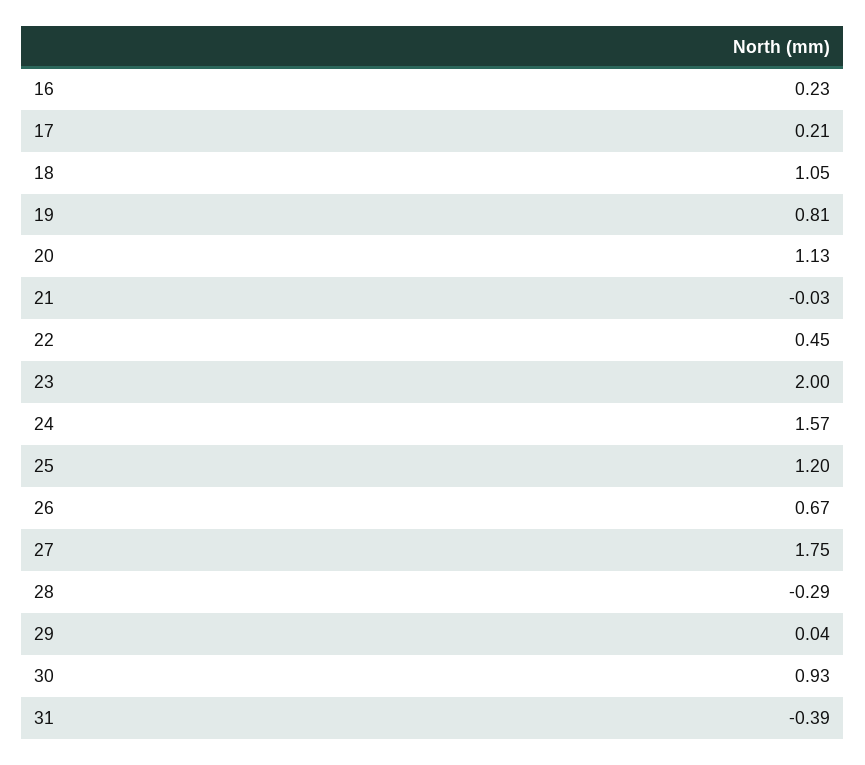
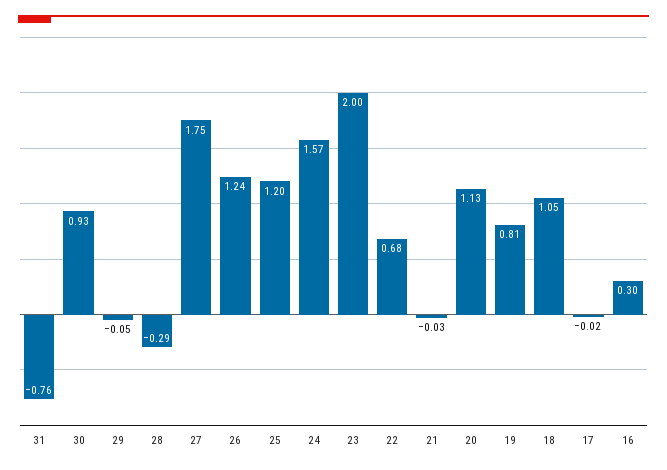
16: 0.23 -> 0.3
17: 0.21 -> -0.02
22: 0.45 -> 0.68
26: 0.67 -> 1.24
29: 0.04 -> -0.05
31: -0.39 -> -0.76

